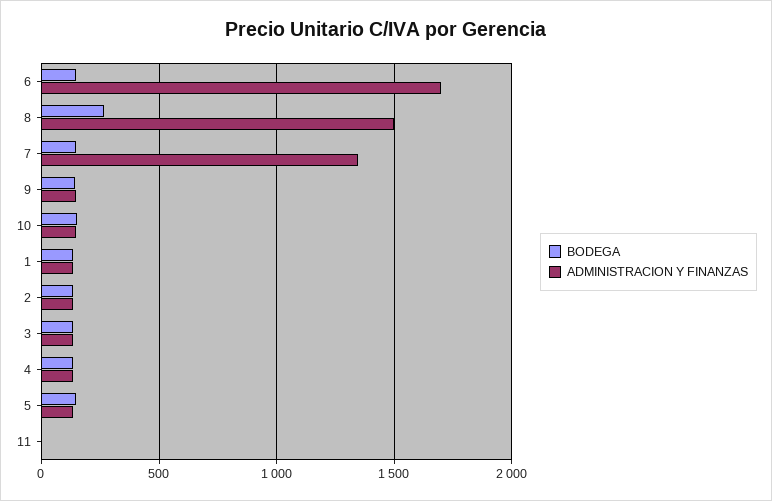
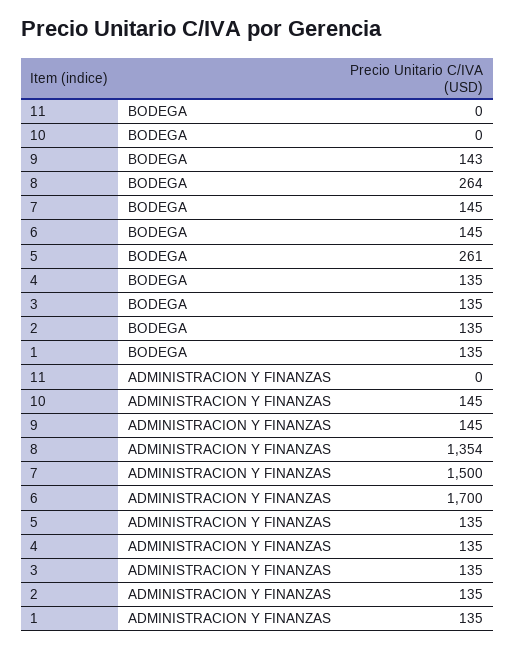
ADMINISTRACION Y FINANZAS, 8: 1500 -> 1354
ADMINISTRACION Y FINANZAS, 7: 1350 -> 1500
BODEGA, 10: 150 -> 0
BODEGA, 5: 150 -> 261

